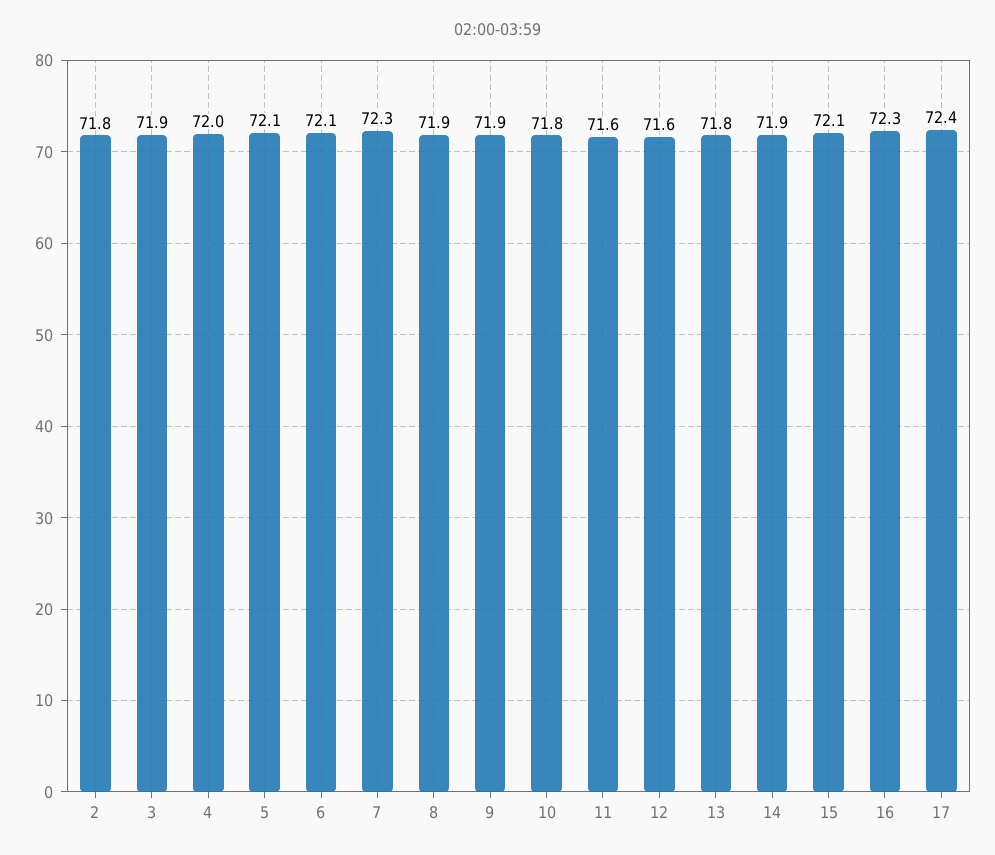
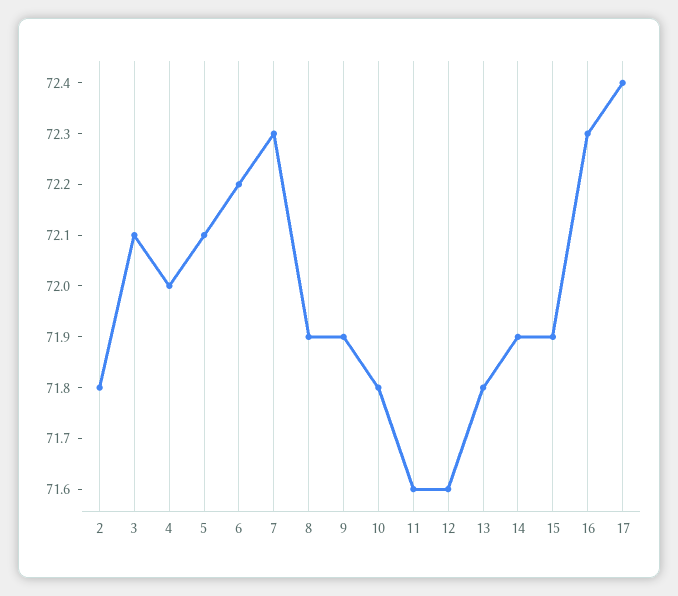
3: 71.9 -> 72.1
6: 72.1 -> 72.2
15: 72.1 -> 71.9

